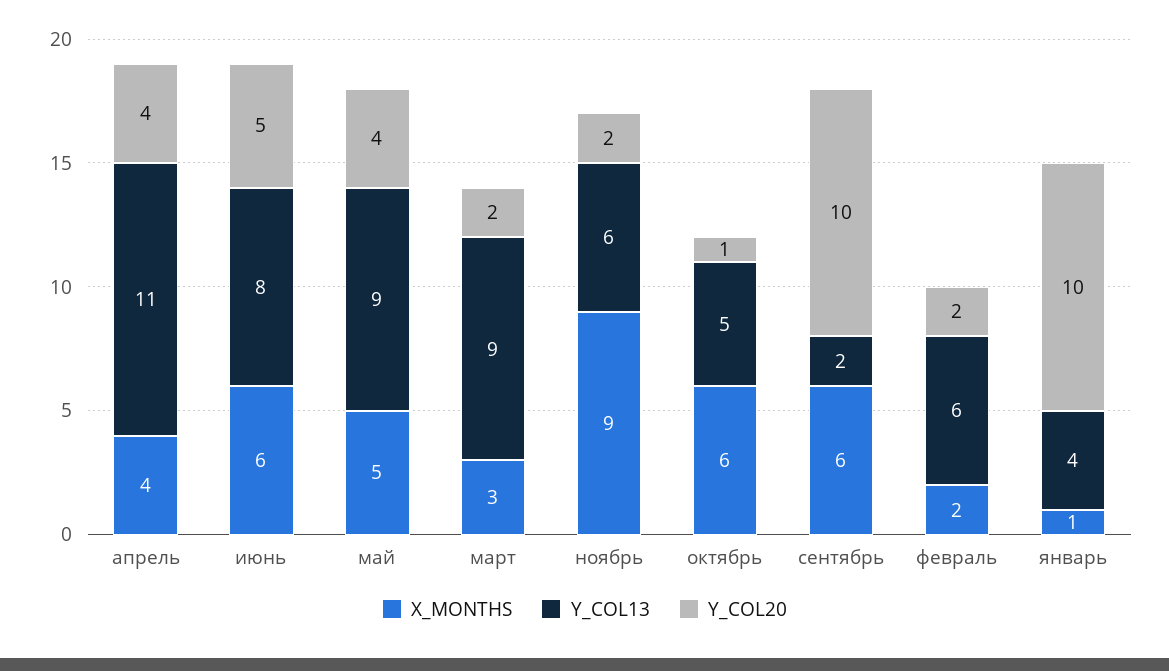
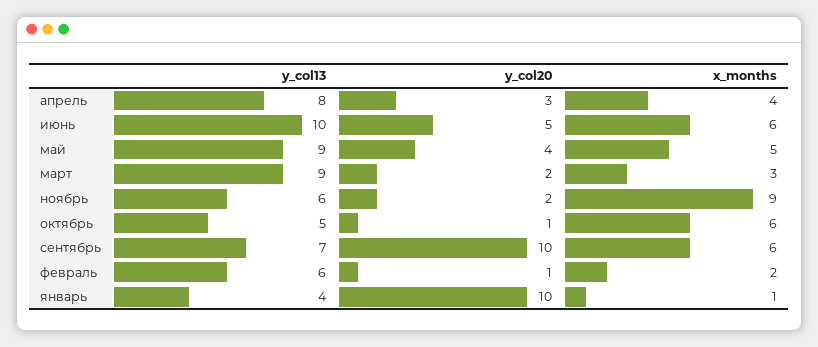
Y_COL13, апрель: 11 -> 8
Y_COL20, апрель: 4 -> 3
Y_COL13, июнь: 8 -> 10
Y_COL13, сентябрь: 2 -> 7
Y_COL20, февраль: 2 -> 1

